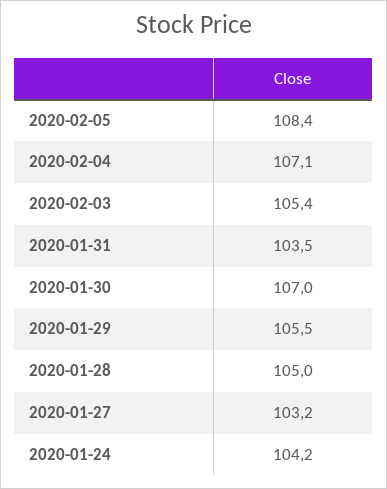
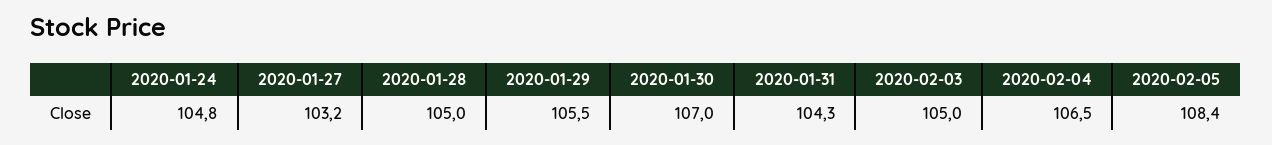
2020-02-04: 107.1 -> 106.5
2020-02-03: 105.4 -> 105
2020-01-31: 103.5 -> 104.3
2020-01-24: 104.2 -> 104.8

